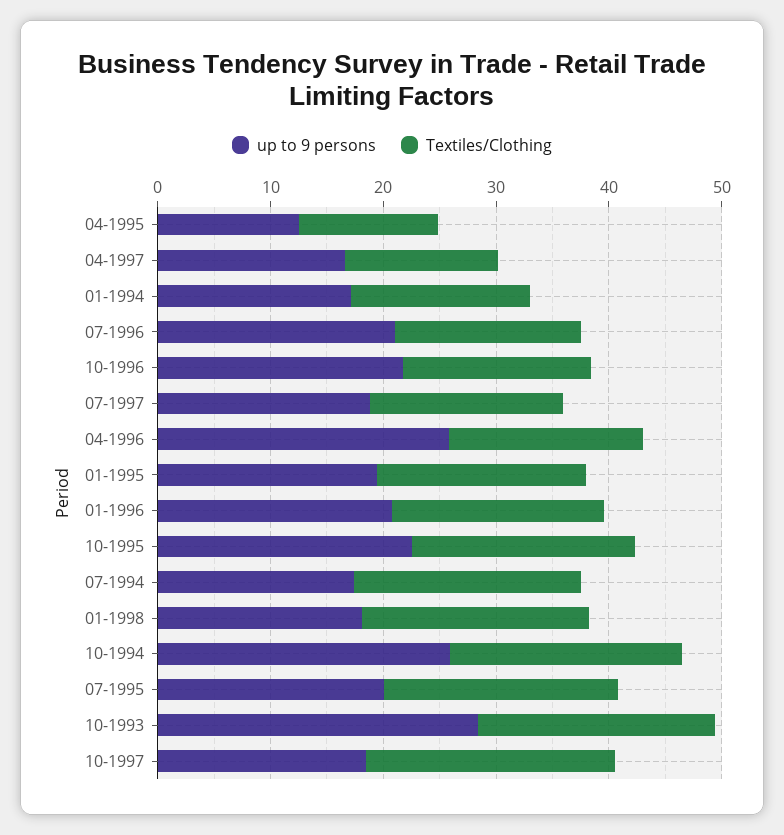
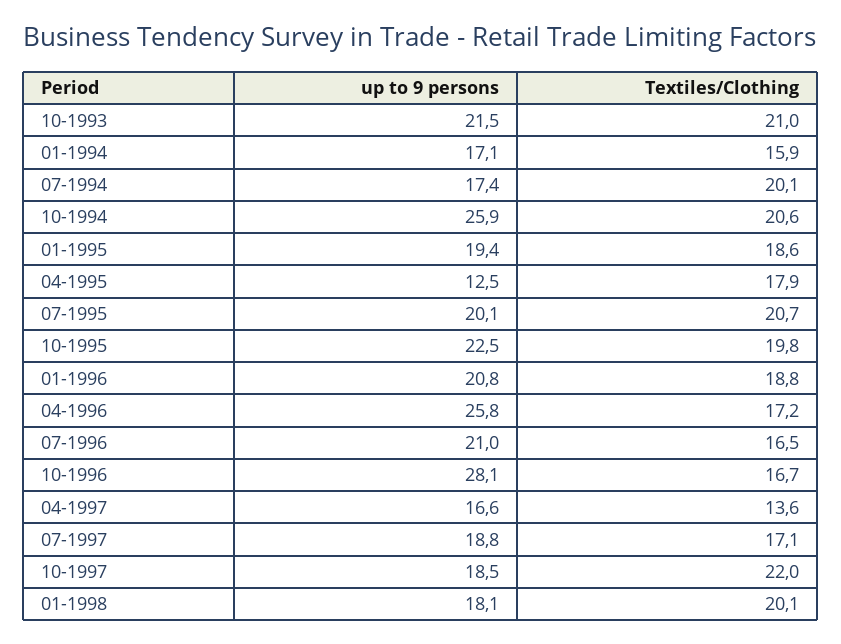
Textiles/Clothing, 04-1995: 12 -> 17.9
up to 9 persons, 10-1996: 22 -> 28.1
up to 9 persons, 10-1993: 28 -> 21.5

